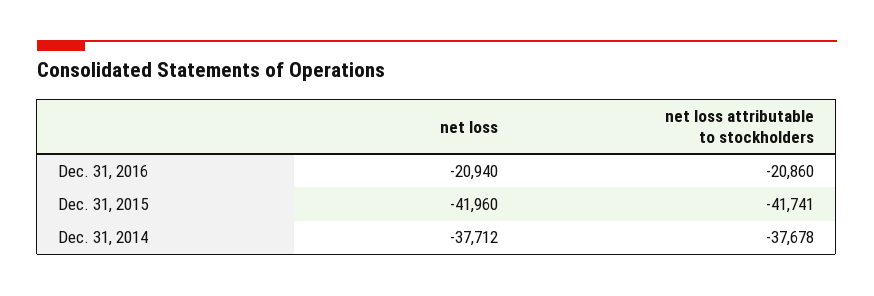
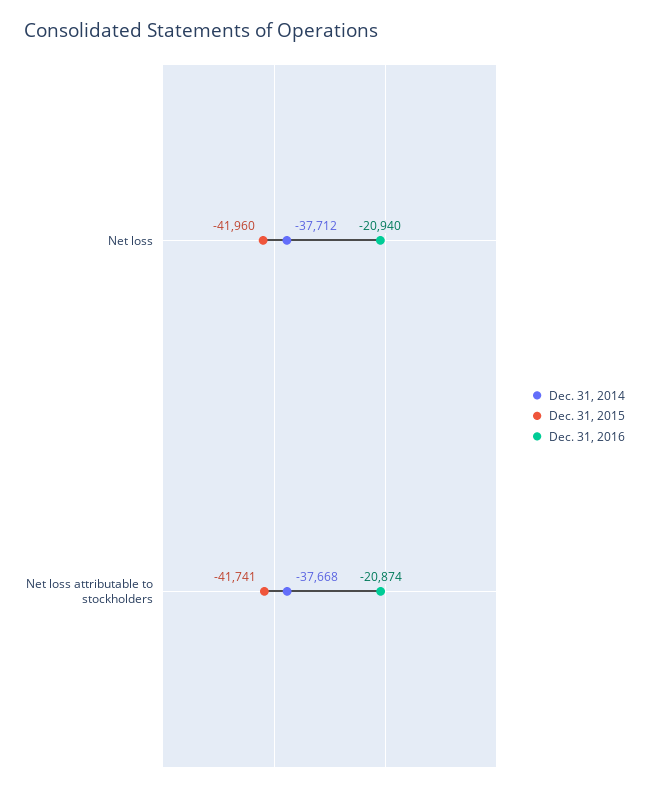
Dec. 31, 2016, net loss attributable to stockholders: -20860 -> -20874
Dec. 31, 2014, net loss attributable to stockholders: -37678 -> -37668

